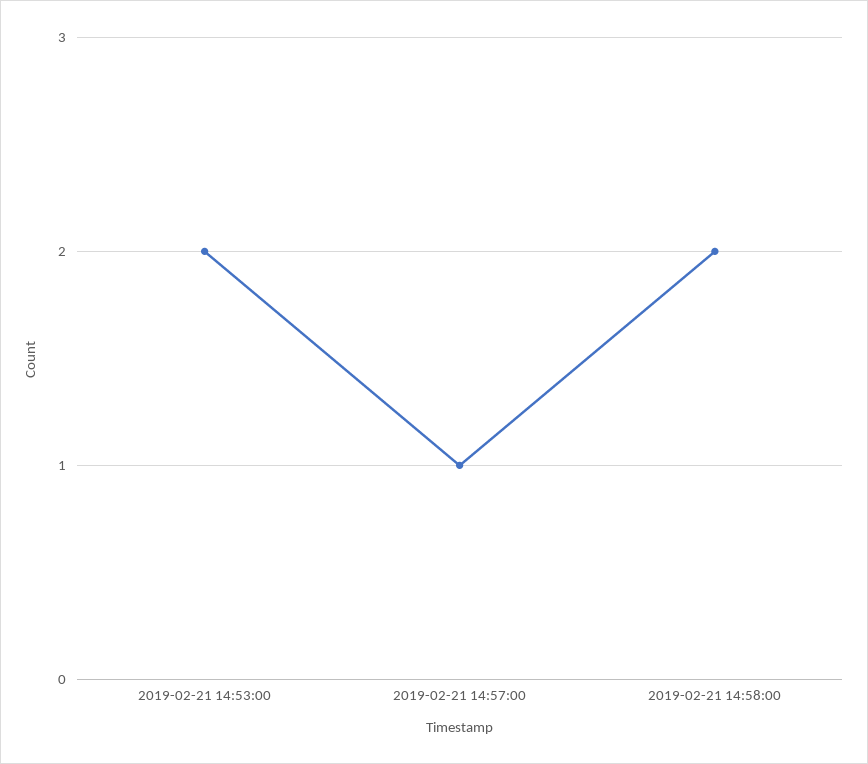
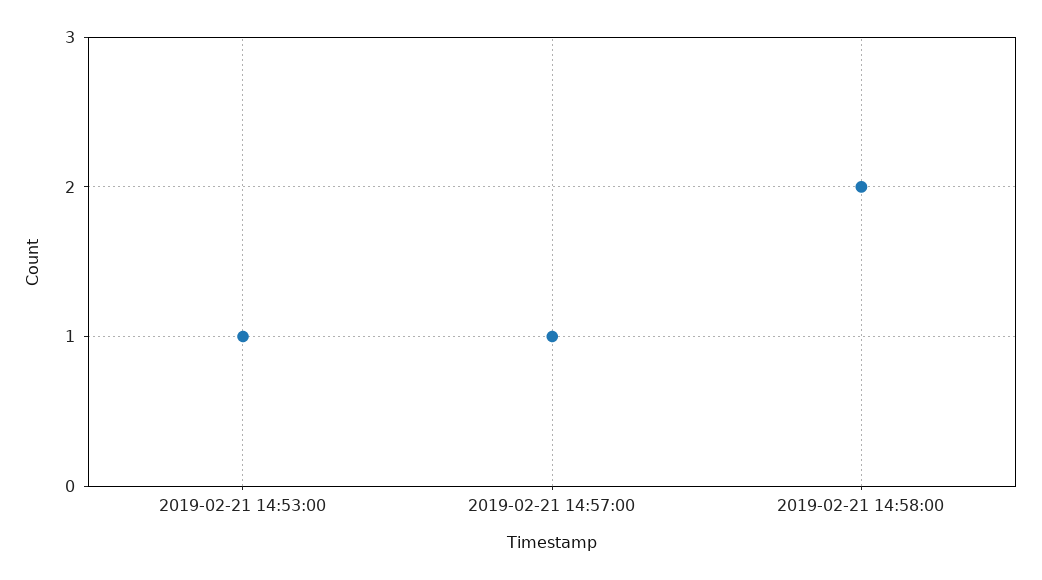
2019-02-21 14:53:00: 2 -> 1

